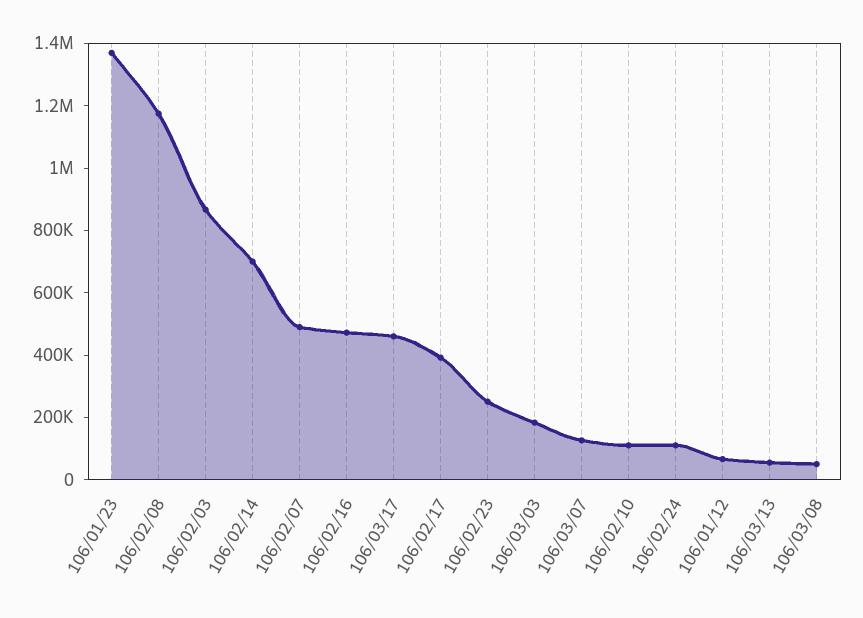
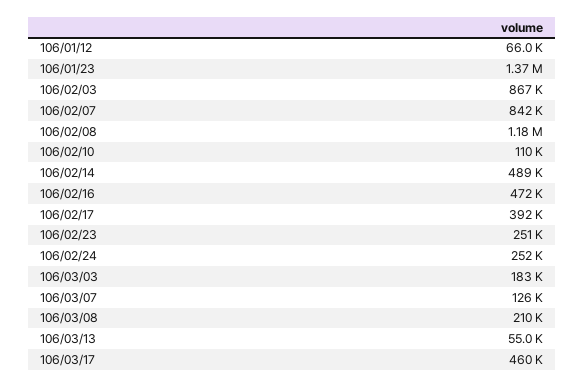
106/02/14: 700000 -> 489000
106/02/07: 500000 -> 842000
106/02/24: 100000 -> 252000
106/03/08: 50000 -> 210000

